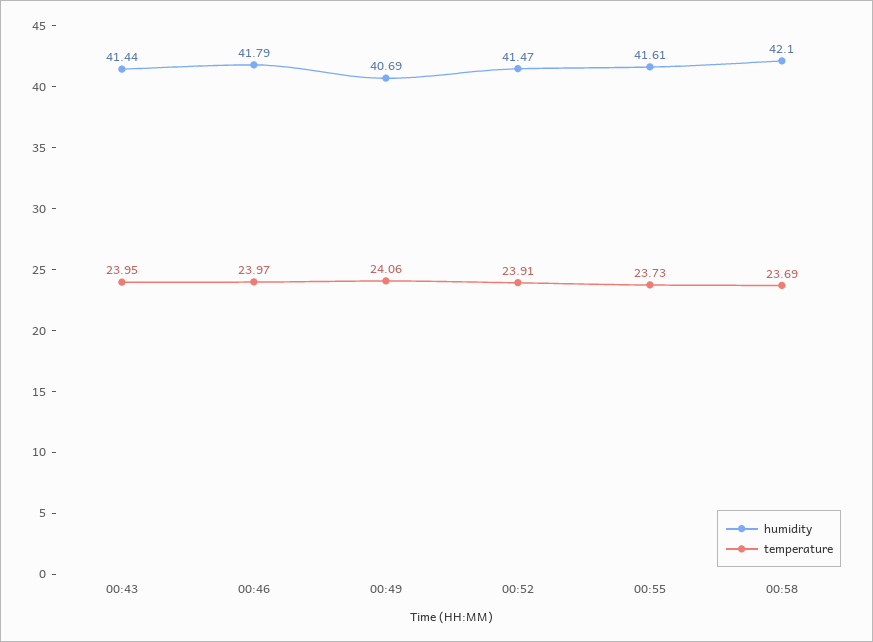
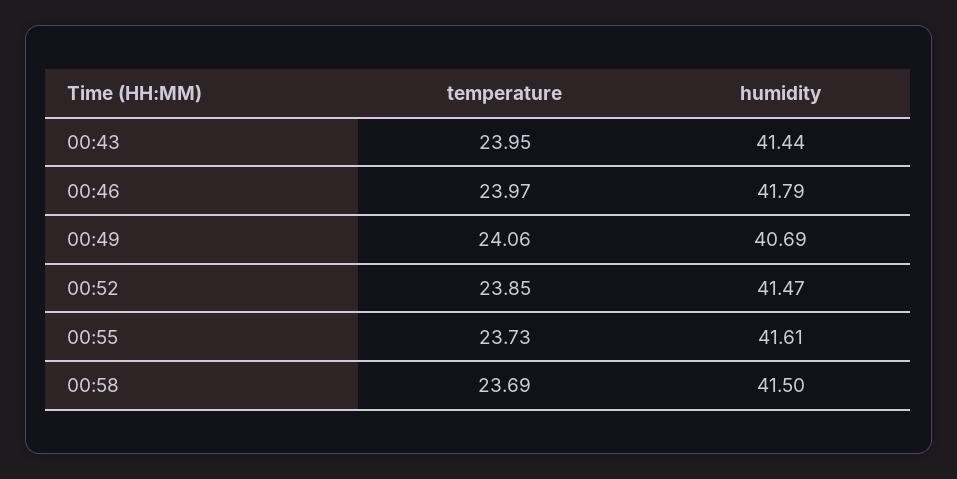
temperature, 00:52: 23.91 -> 23.85
humidity, 00:58: 42.1 -> 41.5

